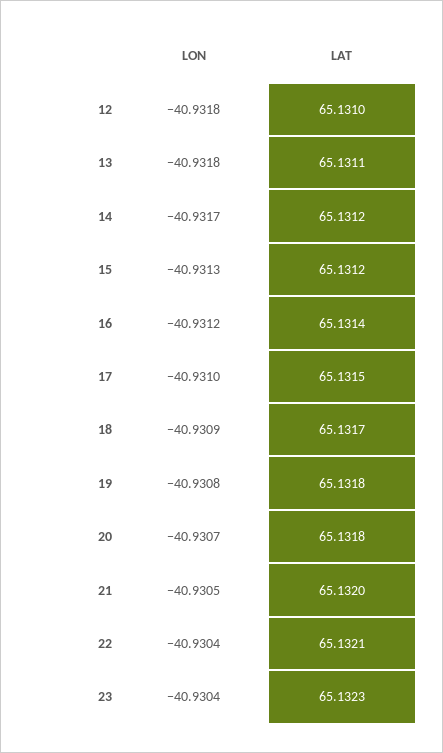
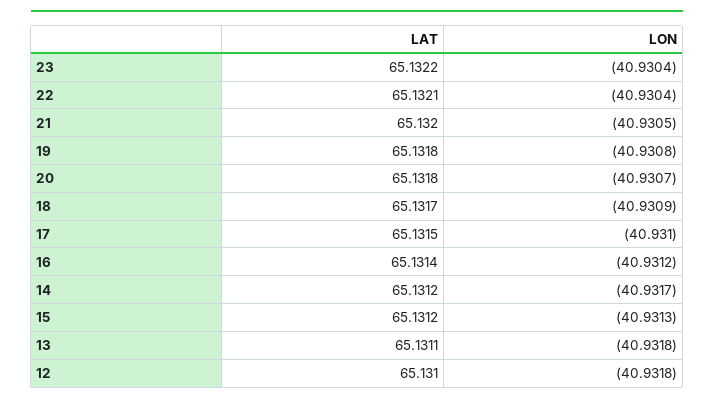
LAT, 23: 65.1323 -> 65.1322

